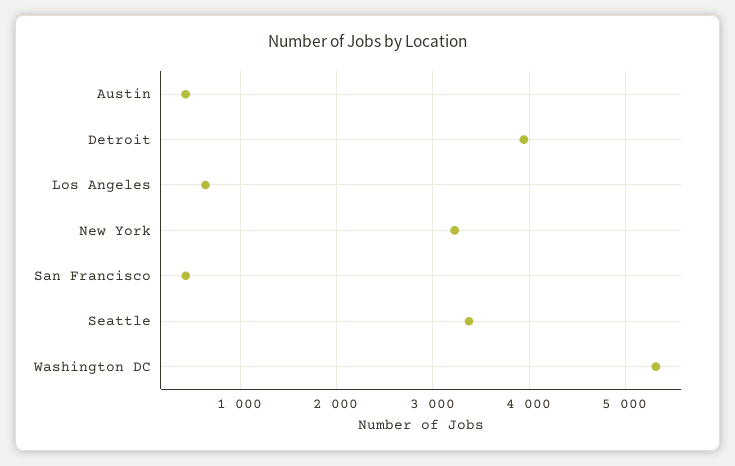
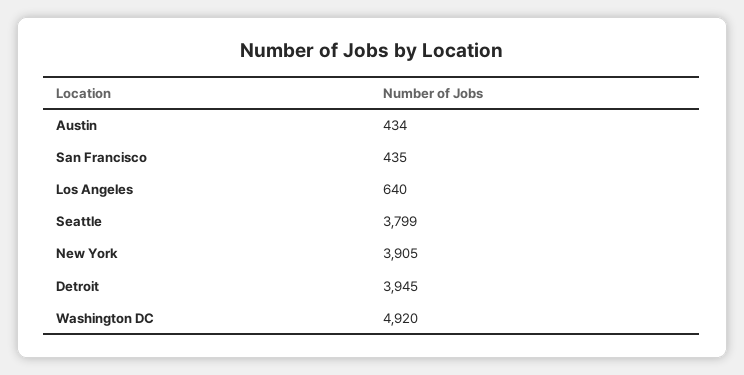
New York: 3200 -> 3905
Seattle: 3400 -> 3799
Washington DC: 5300 -> 4920

